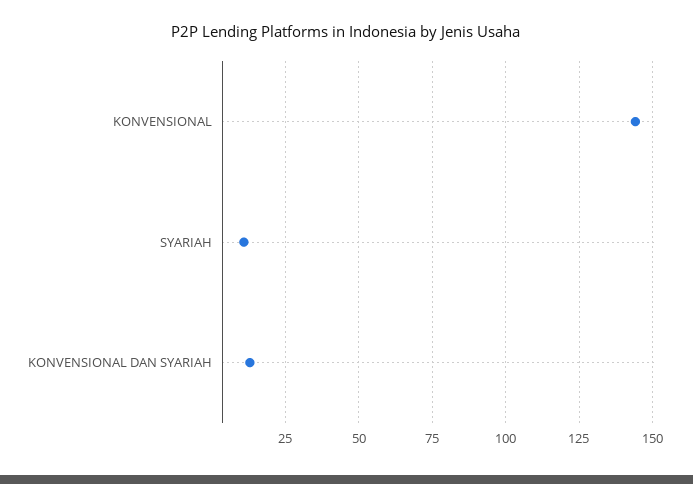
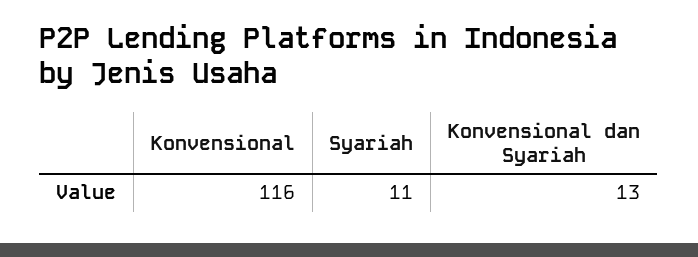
KONVENSIONAL: 145 -> 116

